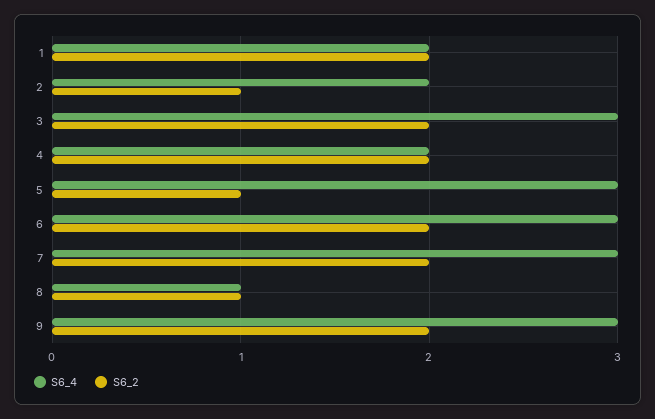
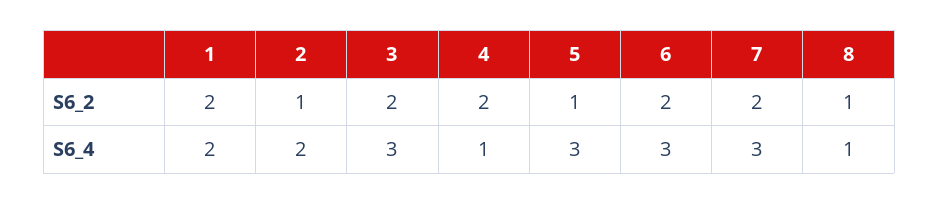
S6_4, 4: 2 -> 1
S6_4, 9: 3 -> none
S6_2, 9: 2 -> none

